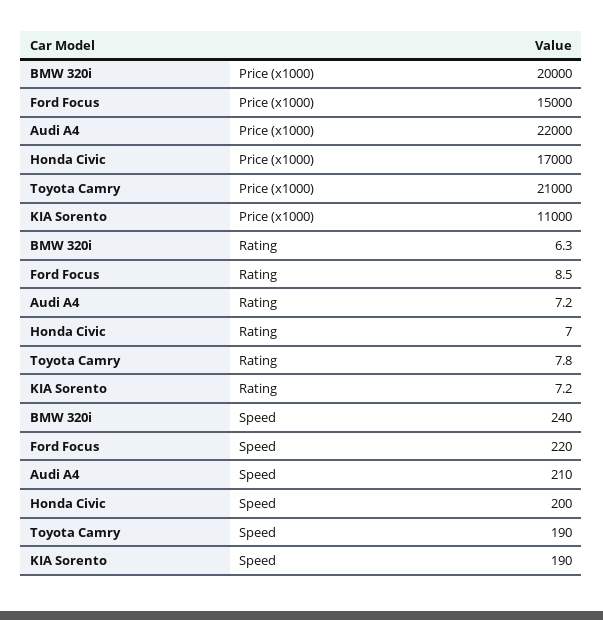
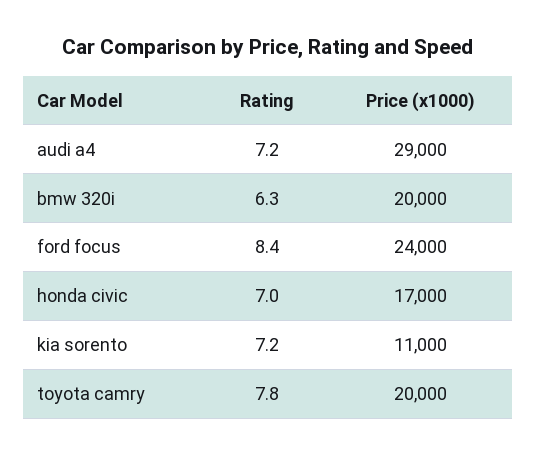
Ford Focus, Price (x1000): 15000 -> 24000
Audi A4, Price (x1000): 22000 -> 29000
Toyota Camry, Price (x1000): 21000 -> 20000
Ford Focus, Rating: 8.5 -> 8.4
BMW 320i, Speed: 240 -> none
Ford Focus, Speed: 220 -> none
Audi A4, Speed: 210 -> none
Honda Civic, Speed: 200 -> none
Toyota Camry, Speed: 190 -> none
KIA Sorento, Speed: 190 -> none

